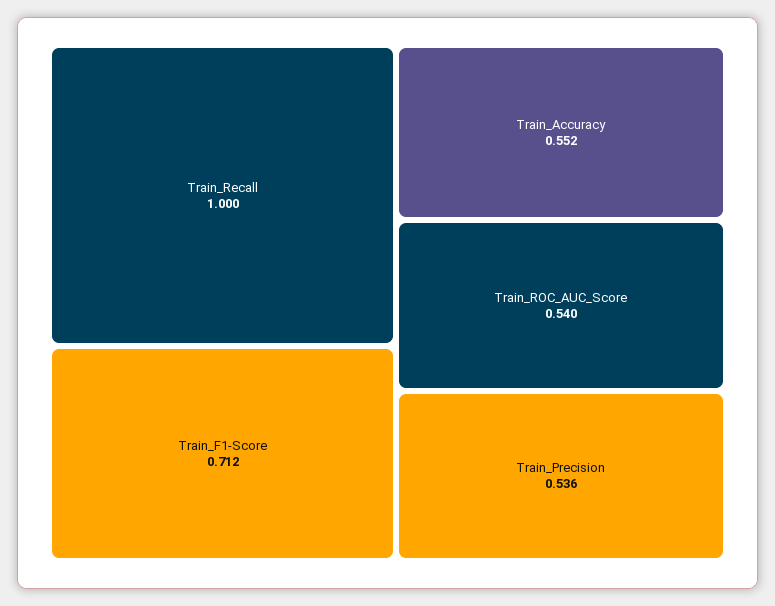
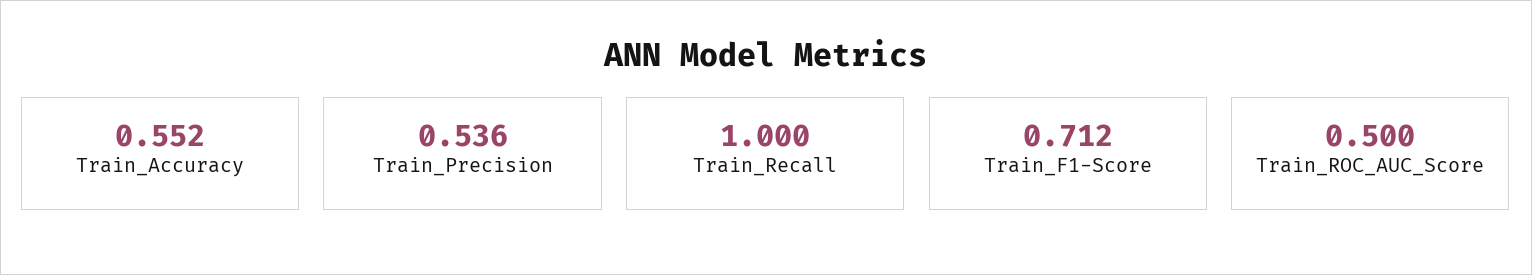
Train_ROC_AUC_Score: 0.54 -> 0.5

